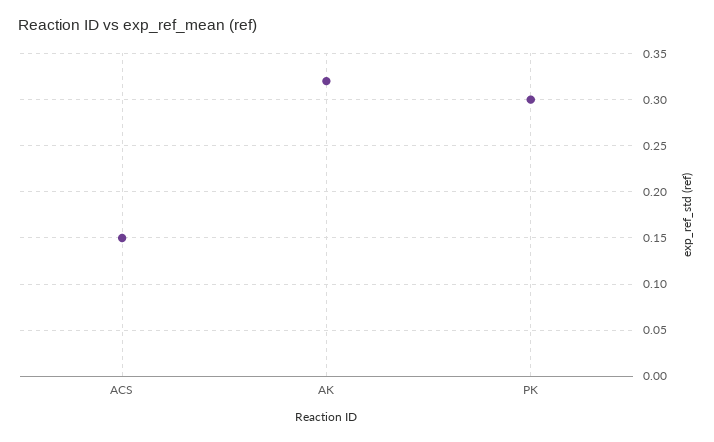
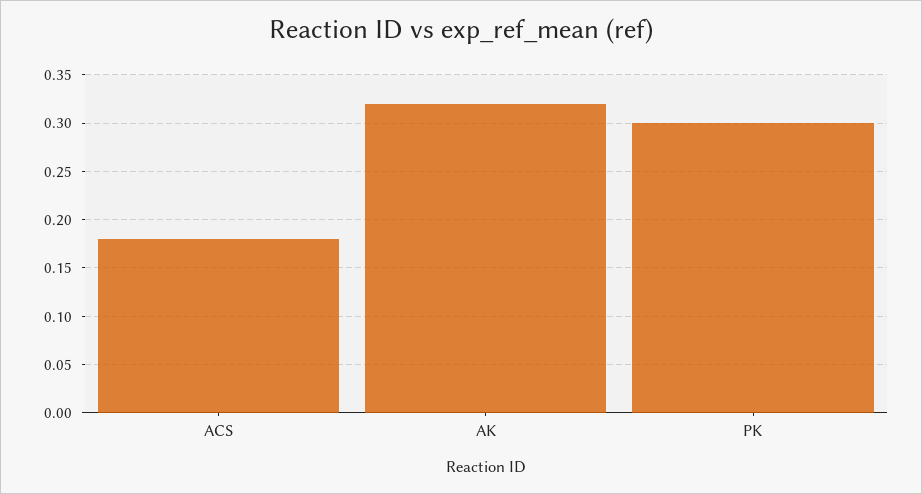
ACS: 0.15 -> 0.18

